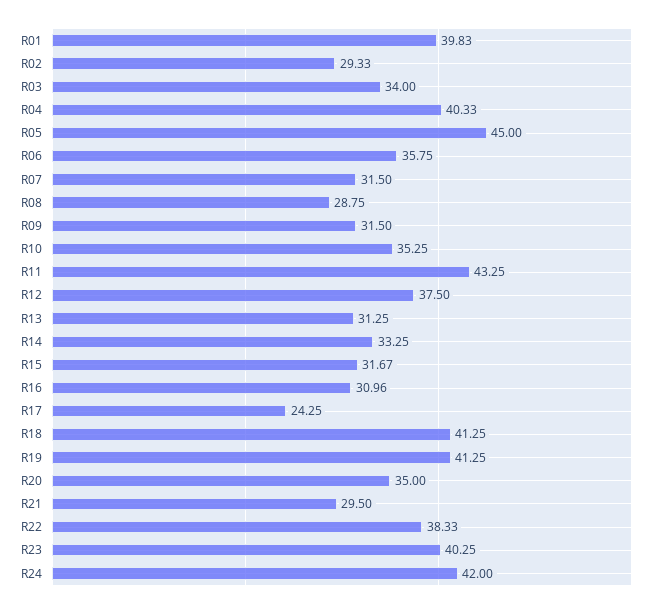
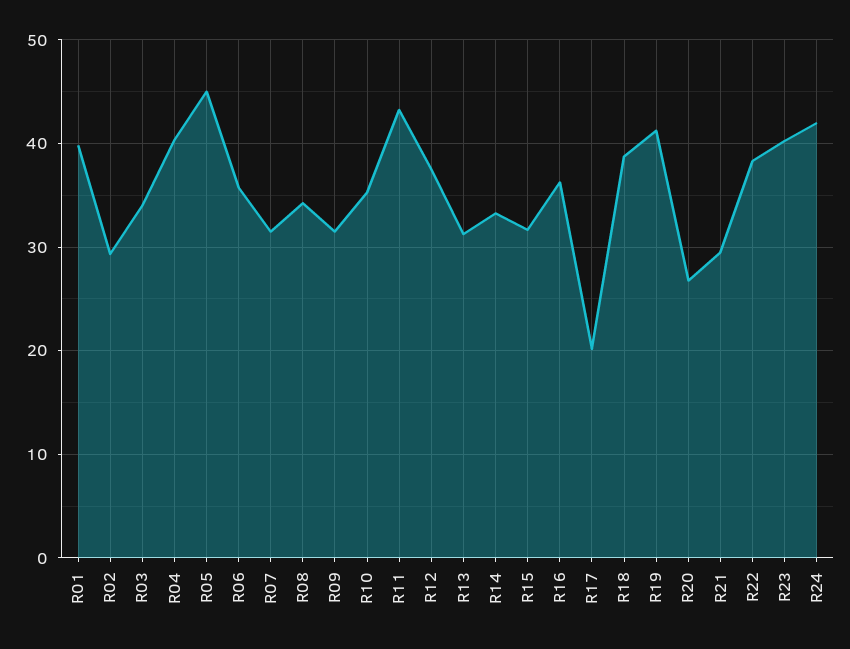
R08: 28.75 -> 34
R16: 30.96 -> 36
R17: 24.25 -> 20
R18: 41.25 -> 39
R20: 35 -> 27

